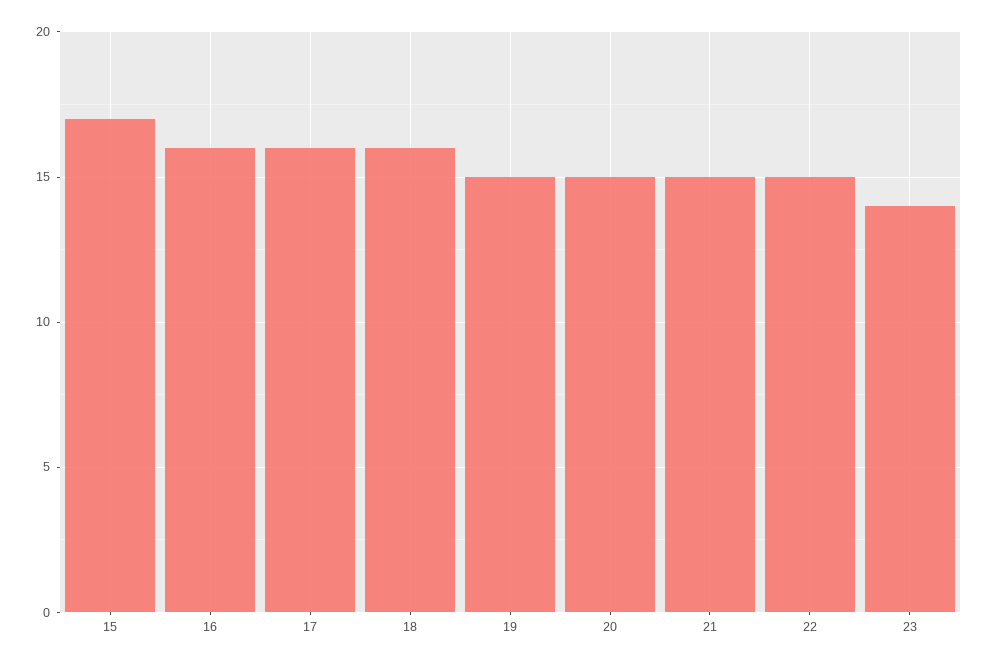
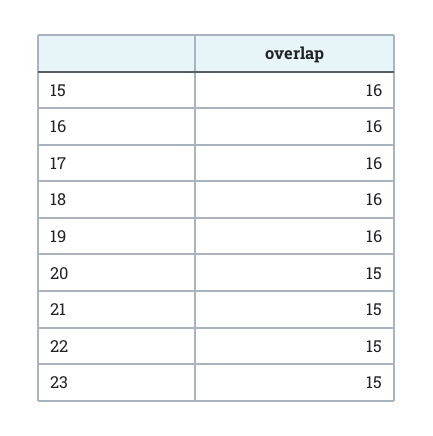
15: 17 -> 16
19: 15 -> 16
23: 14 -> 15

